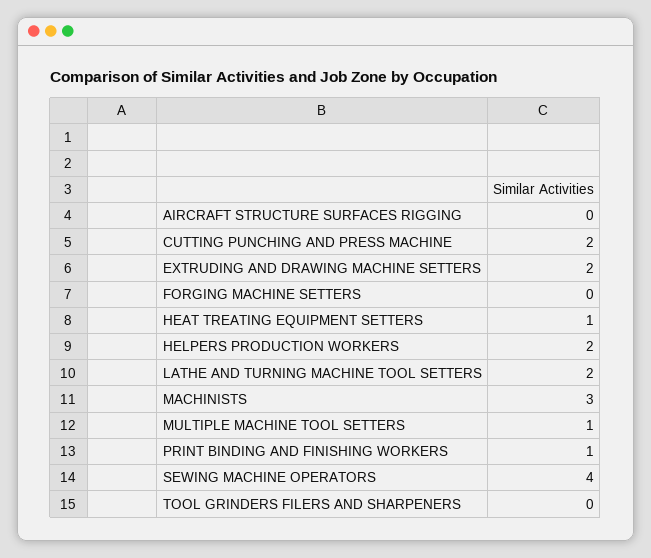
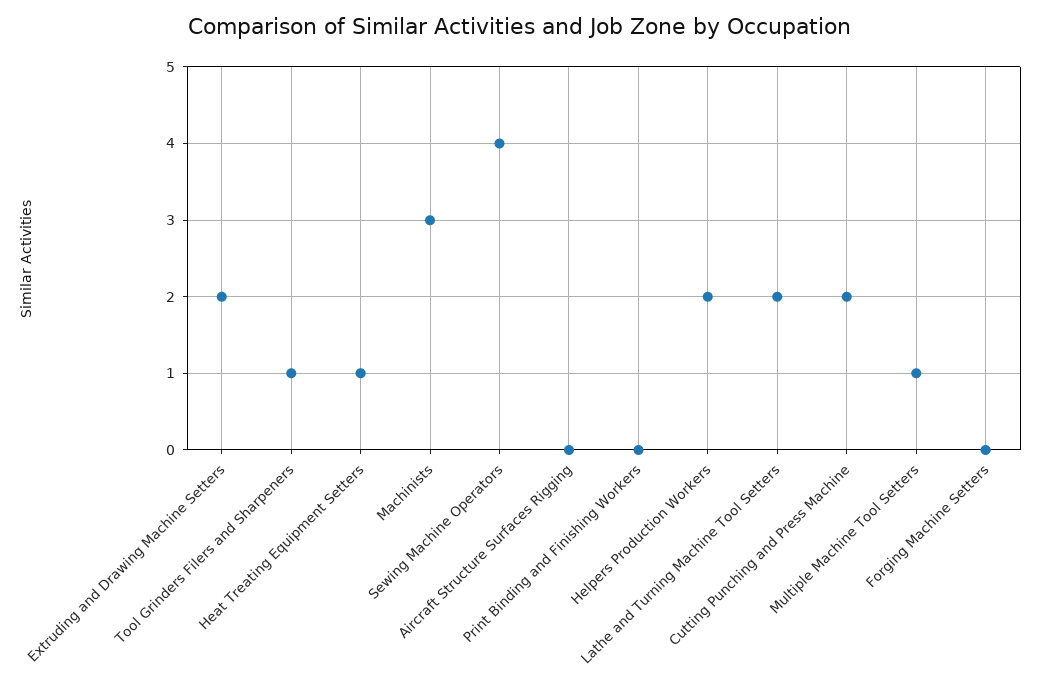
PRINT BINDING AND FINISHING WORKERS: 1 -> 0
TOOL GRINDERS FILERS AND SHARPENERS: 0 -> 1

